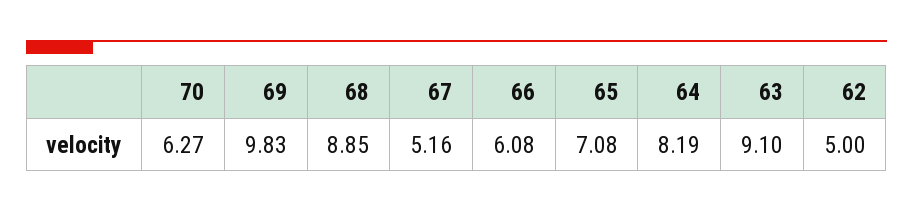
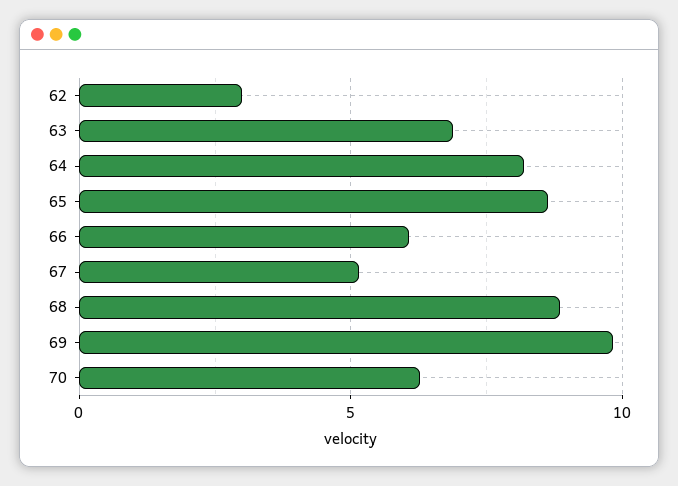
65: 7.08 -> 8.5
63: 9.1 -> 7
62: 5 -> 3

